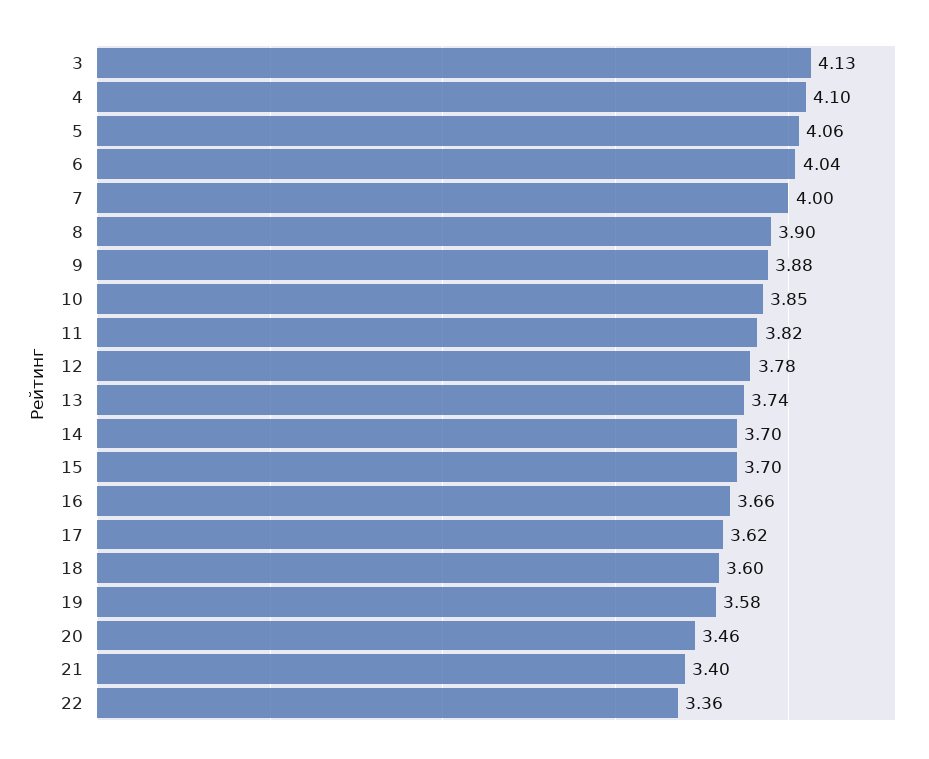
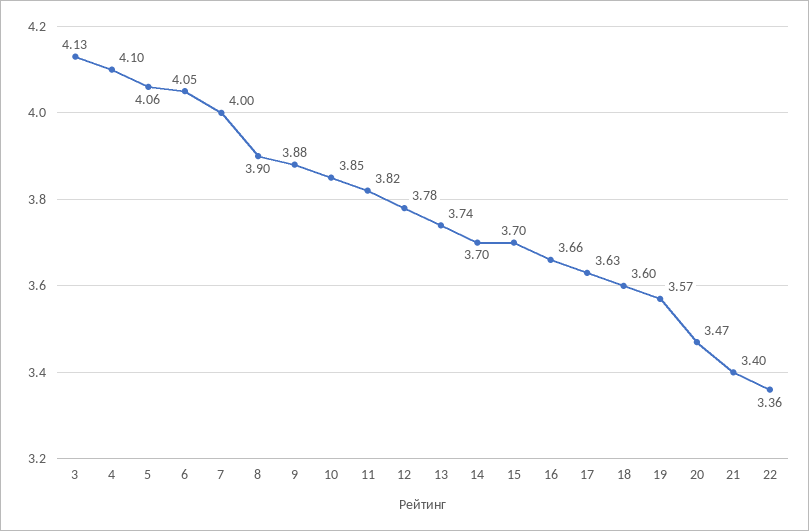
6: 4.04 -> 4.05
17: 3.62 -> 3.63
19: 3.58 -> 3.57
20: 3.46 -> 3.47

